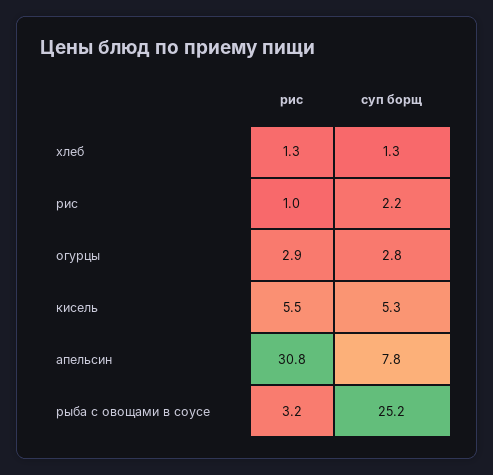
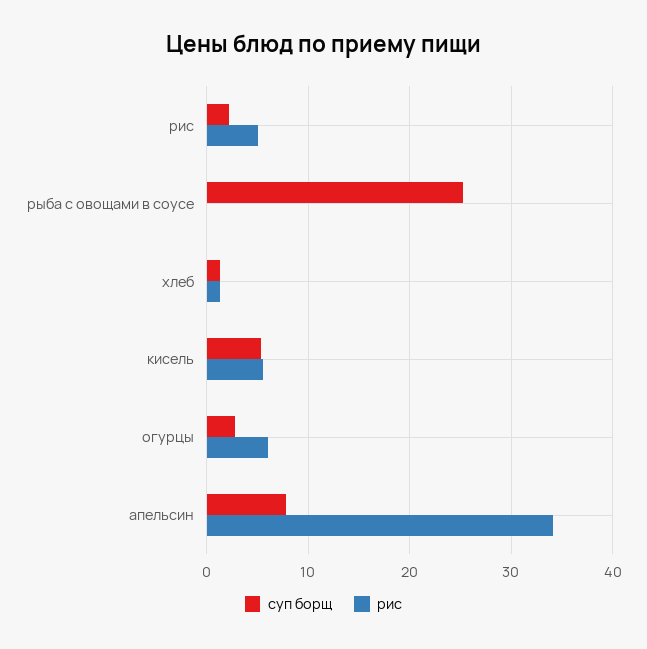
рис, рис: 1 -> 5
рис, огурцы: 2.9 -> 6
рис, апельсин: 30.8 -> 34
рис, рыба с овощами в соусе: 3.2 -> 0

